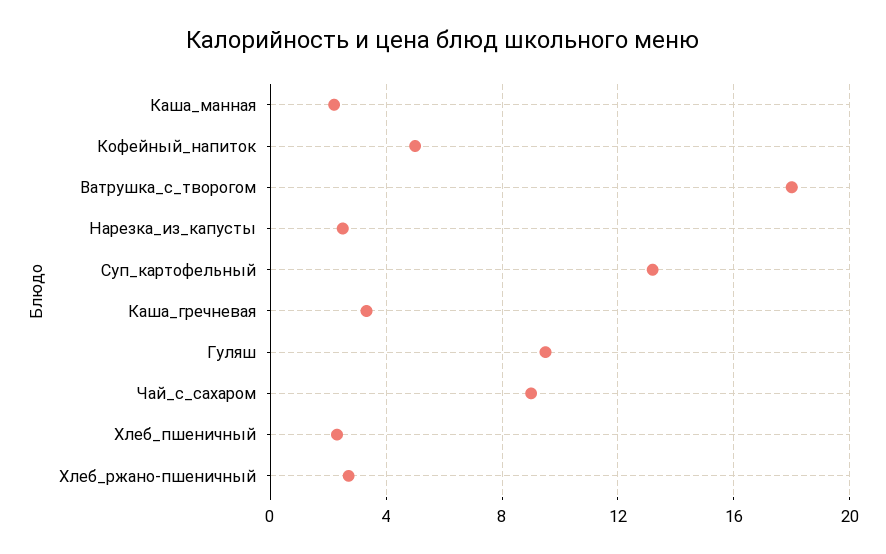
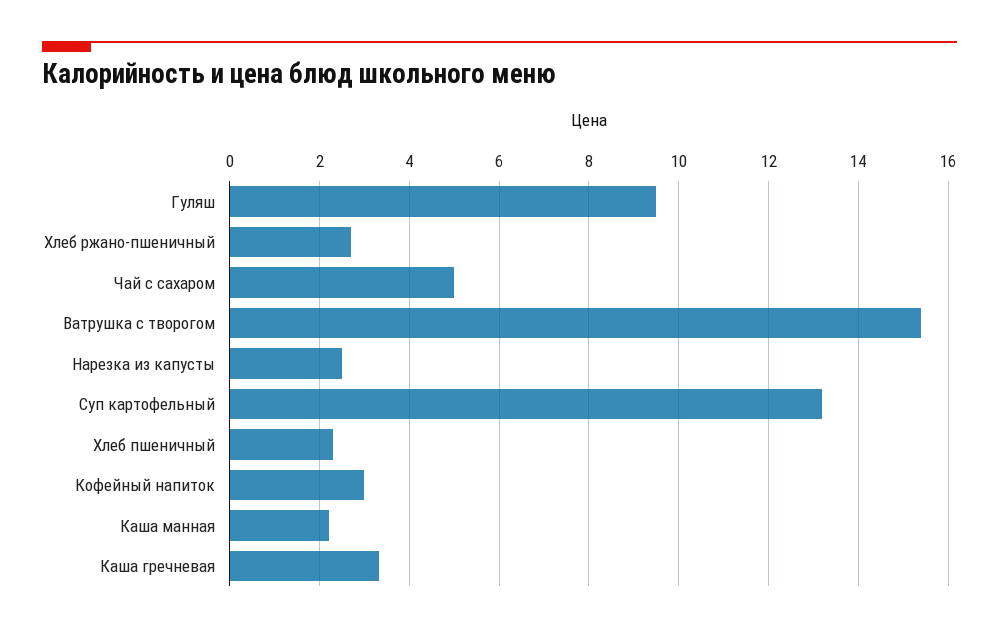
Кофейный_напиток: 5 -> 3
Ватрушка_с_творогом: 18 -> 15.4
Чай_с_сахаром: 9 -> 5

